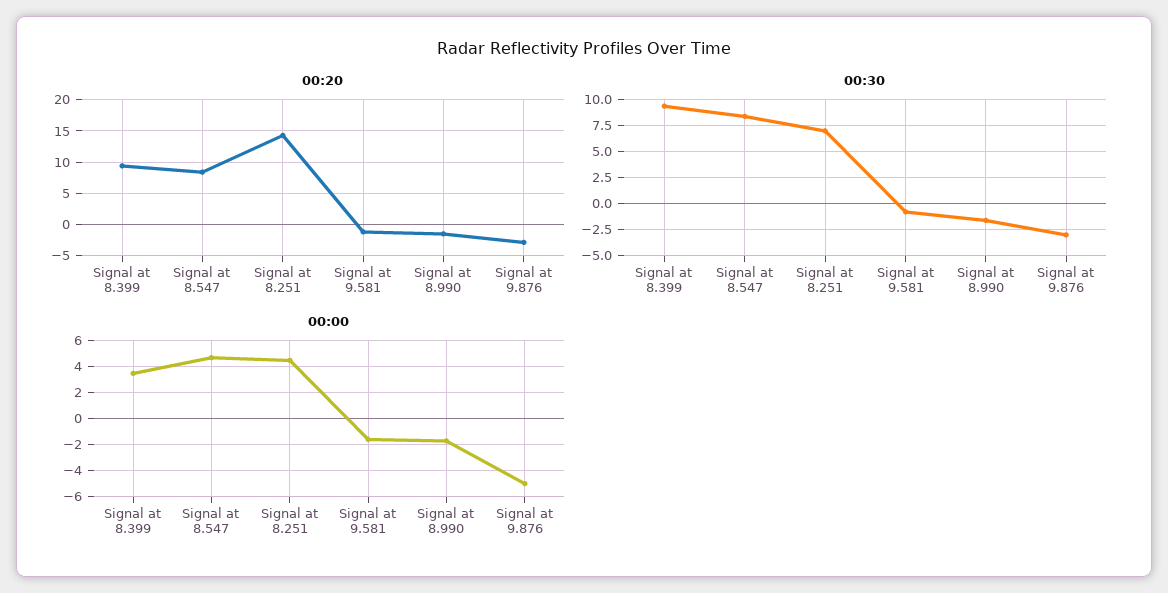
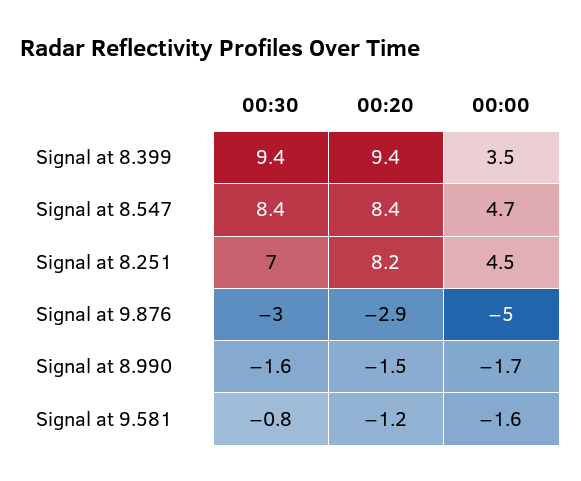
00:20, Signal at 8.251: 14 -> 8.2

